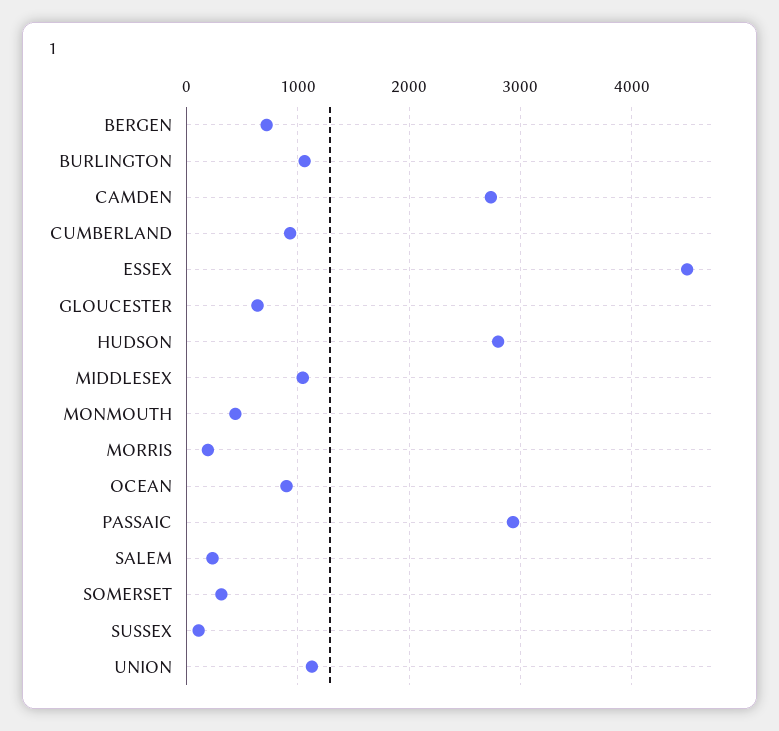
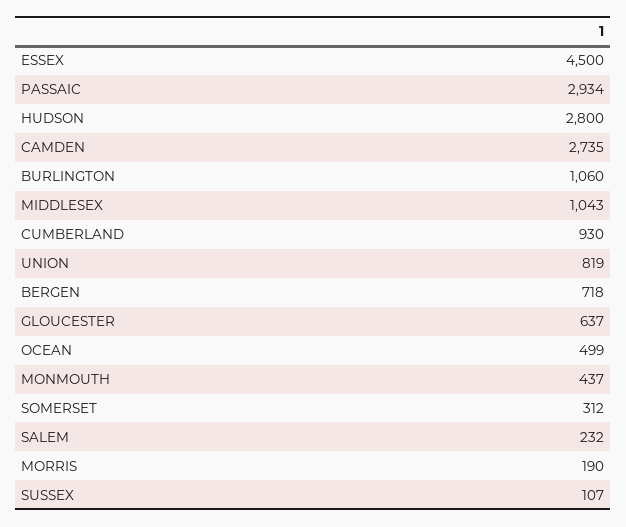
OCEAN: 900 -> 499
UNION: 1100 -> 819

